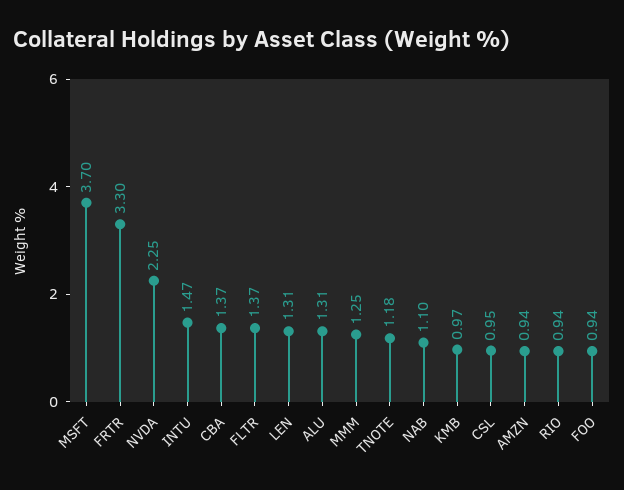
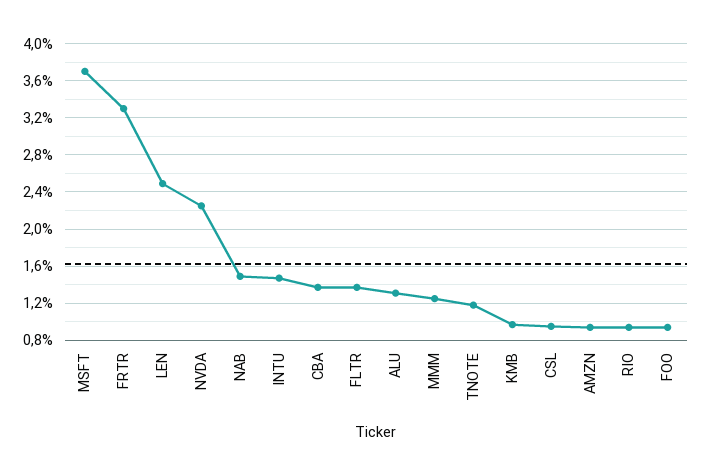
LEN: 1.31 -> 2.5
NAB: 1.1 -> 1.5

